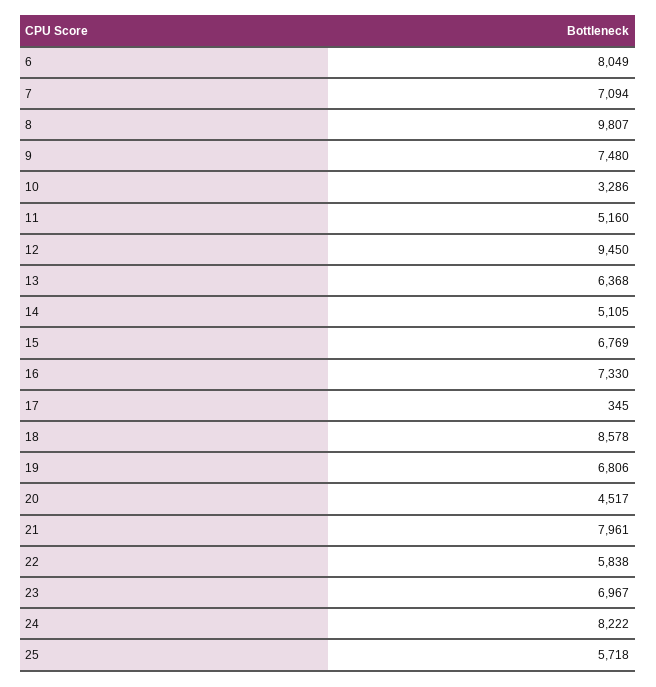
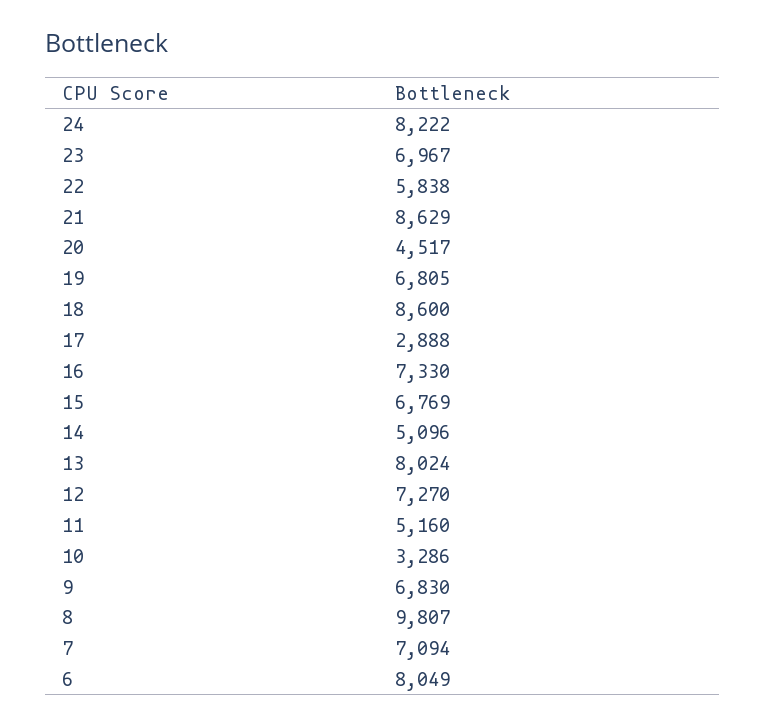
9: 7480 -> 6830
12: 9450 -> 7270
13: 6368 -> 8024
14: 5105 -> 5096
17: 345 -> 2888
18: 8578 -> 8600
19: 6806 -> 6805
21: 7961 -> 8629
25: 5718 -> none

